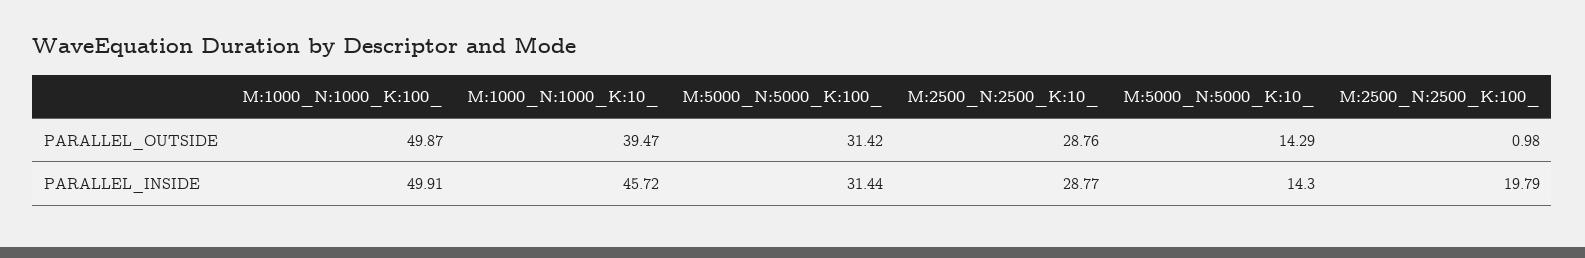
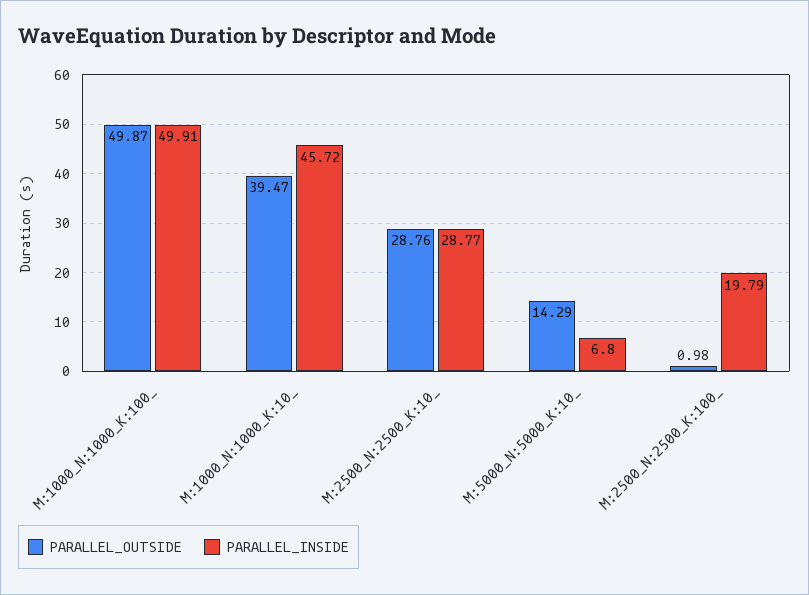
PARALLEL_OUTSIDE, M:5000_N:5000_K:100_: 31.42 -> none
PARALLEL_INSIDE, M:5000_N:5000_K:100_: 31.44 -> none
PARALLEL_INSIDE, M:5000_N:5000_K:10_: 14.3 -> 6.8

